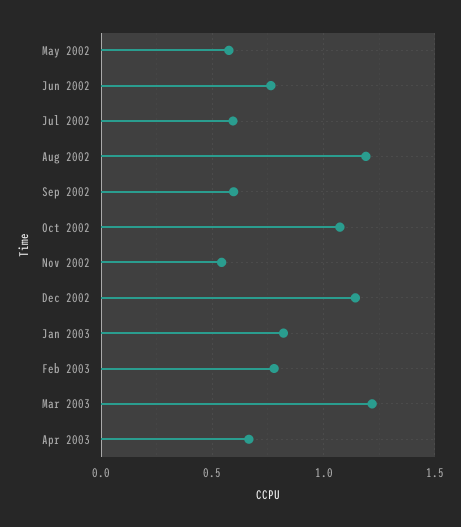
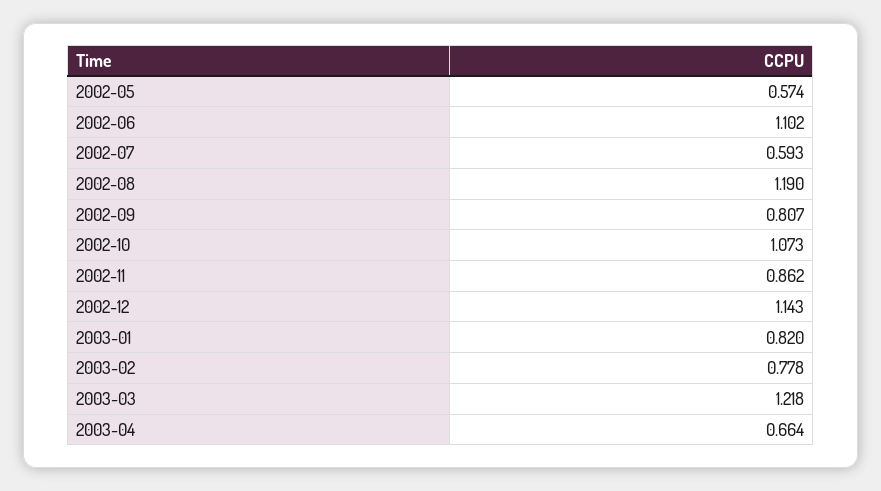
Jun 2002: 0.75 -> 1.102
Sep 2002: 0.6 -> 0.807
Nov 2002: 0.55 -> 0.862

